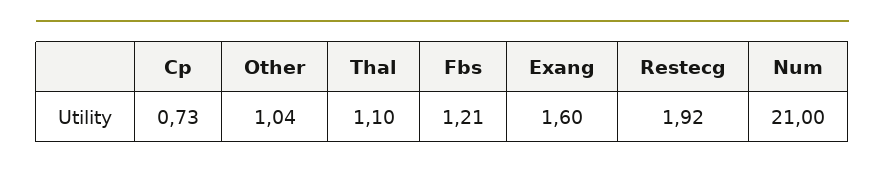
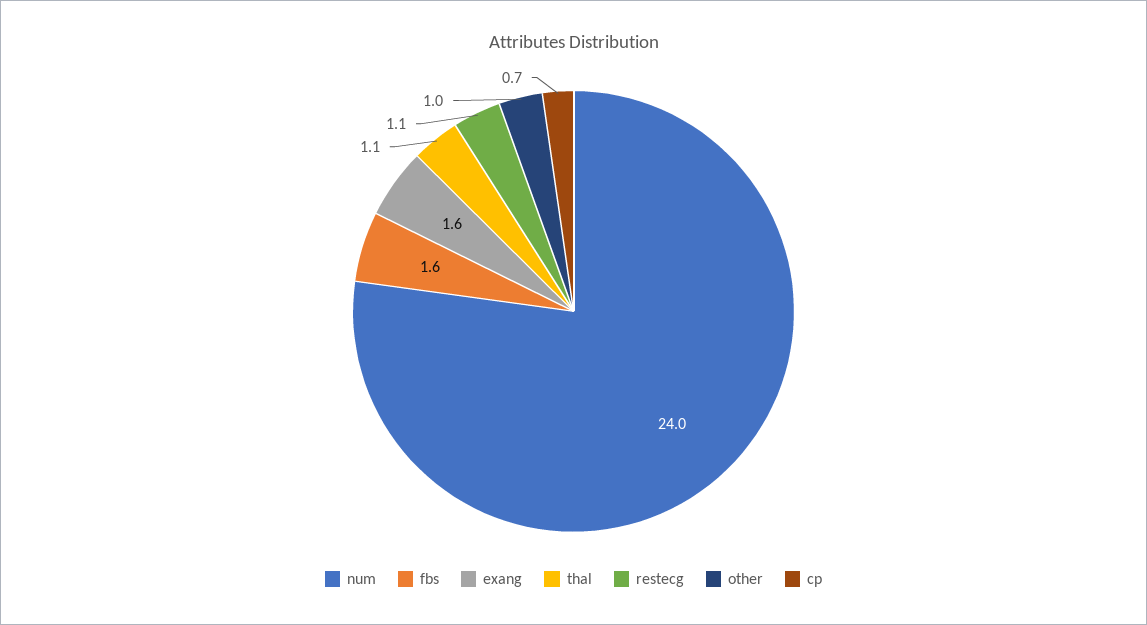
Fbs: 1.21 -> 1.6
Restecg: 1.92 -> 1.1
Num: 21 -> 24

